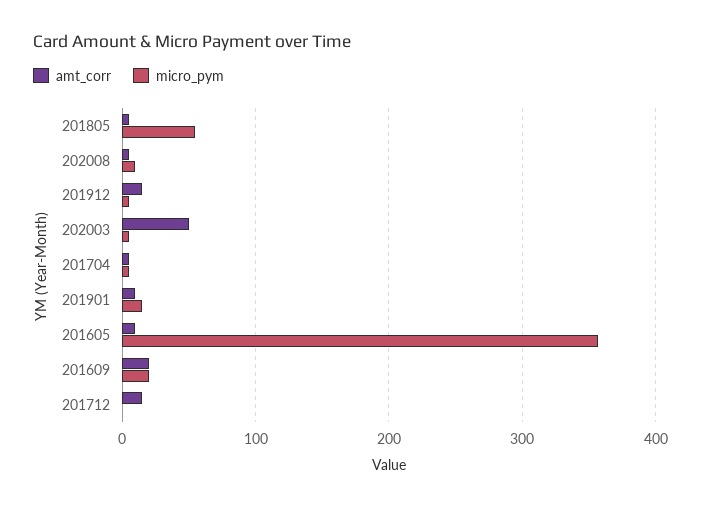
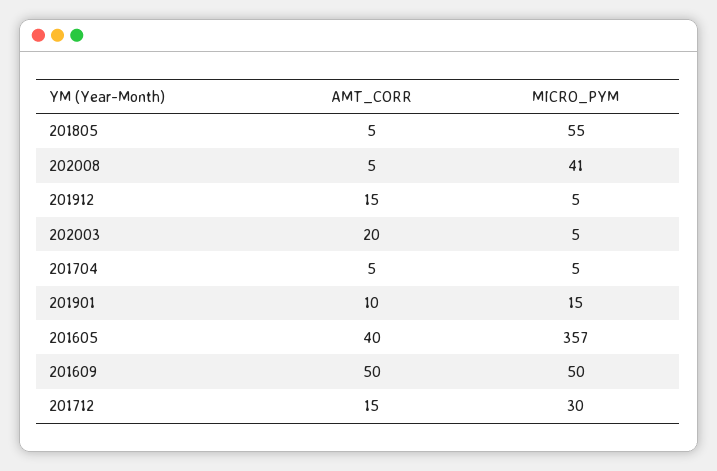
micro_pym, 202008: 10 -> 41
amt_corr, 202003: 50 -> 20
amt_corr, 201605: 10 -> 40
amt_corr, 201609: 20 -> 50
micro_pym, 201609: 20 -> 50
micro_pym, 201712: 0 -> 30

